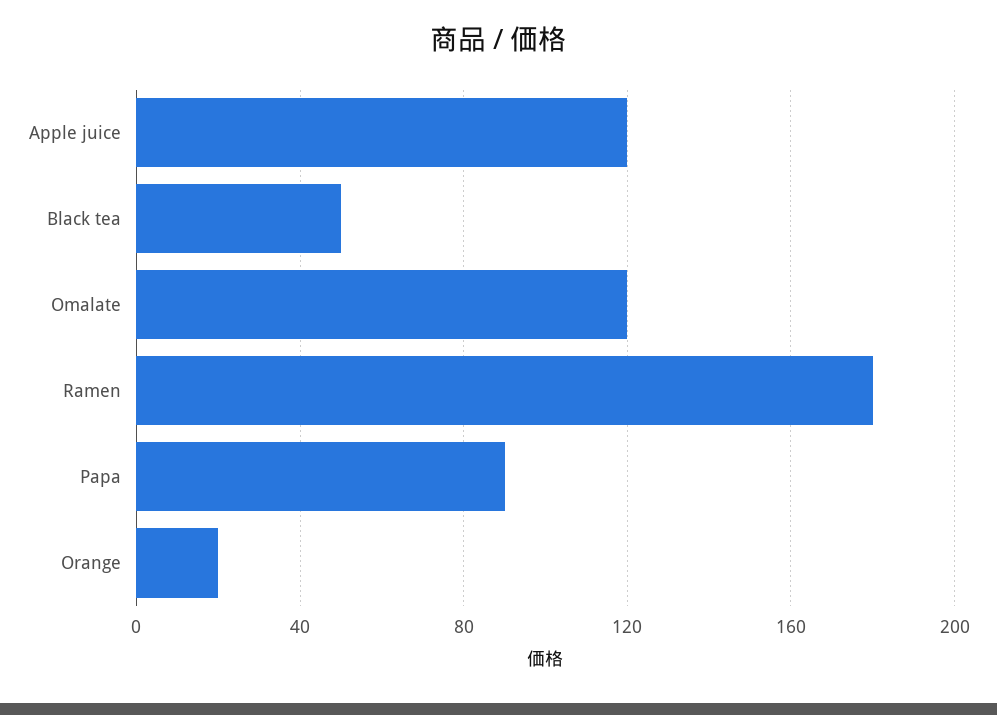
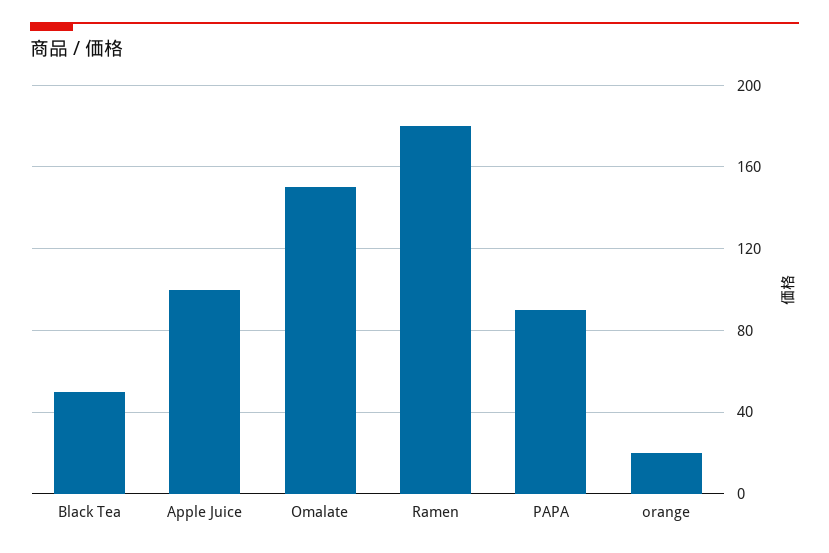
Apple juice: 120 -> 100
Omalate: 120 -> 150

